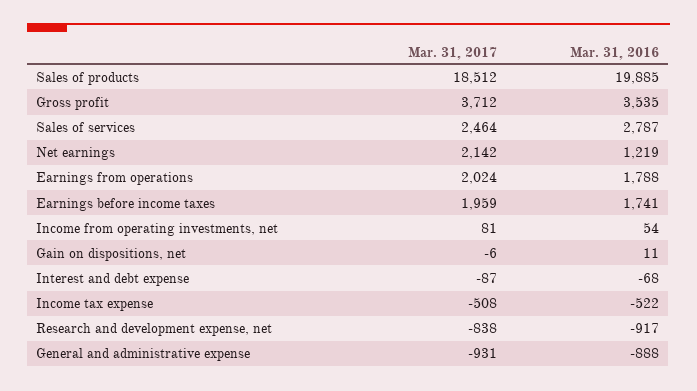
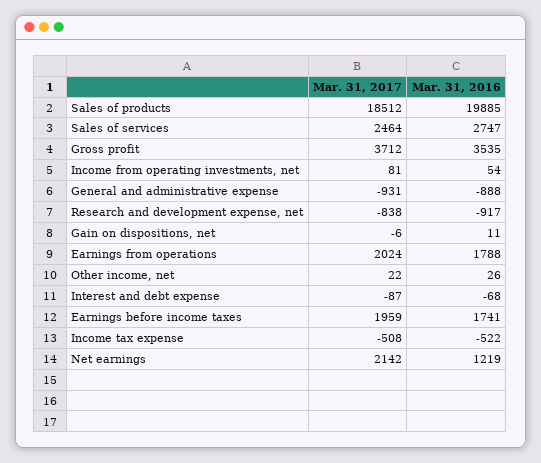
Mar. 31, 2016, Sales of services: 2787 -> 2747
Mar. 31, 2017, Other income, net: none -> 22
Mar. 31, 2016, Other income, net: none -> 26

